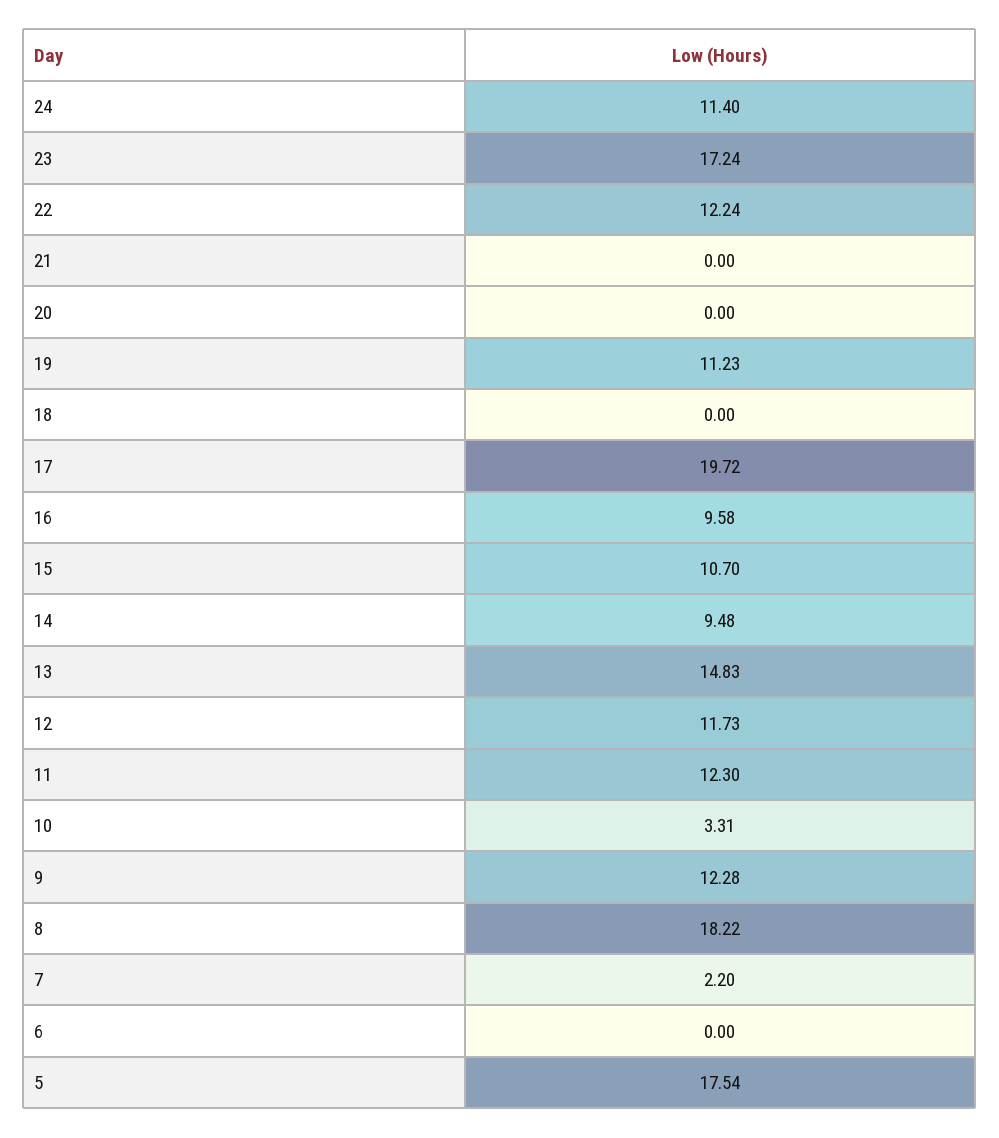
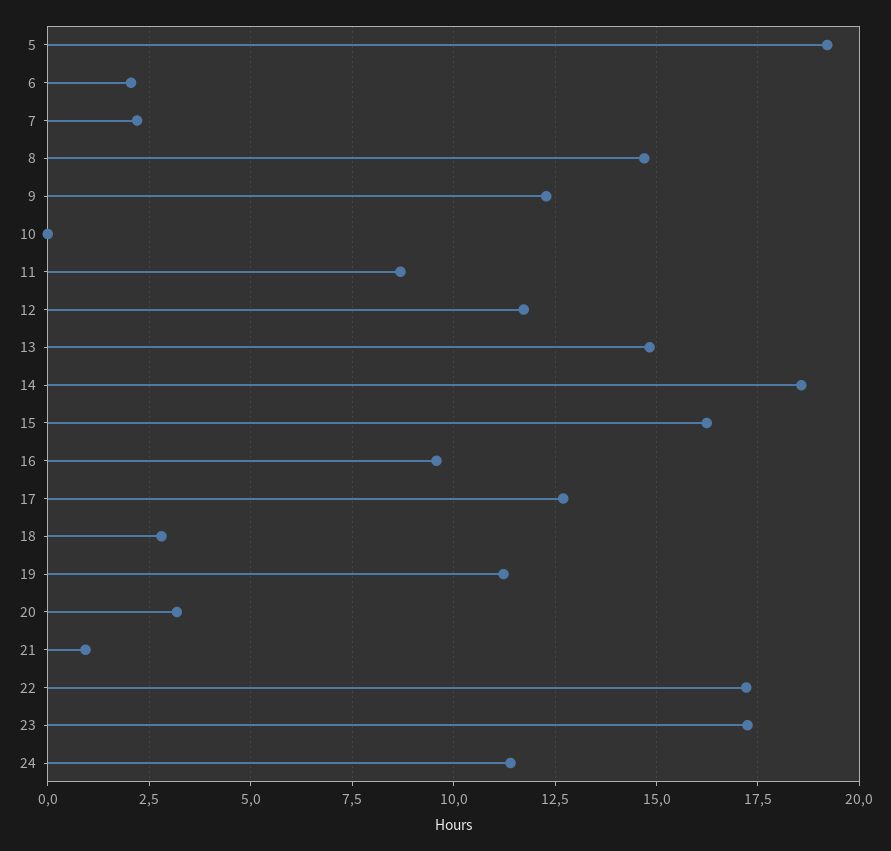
22: 12.24 -> 17.25
21: 0 -> 1
20: 0 -> 3.25
18: 0 -> 2.75
17: 19.72 -> 12.75
15: 10.7 -> 16.25
14: 9.48 -> 18.5
11: 12.3 -> 8.75
10: 3.31 -> 0
8: 18.22 -> 14.75
6: 0 -> 2
5: 17.54 -> 19.25

